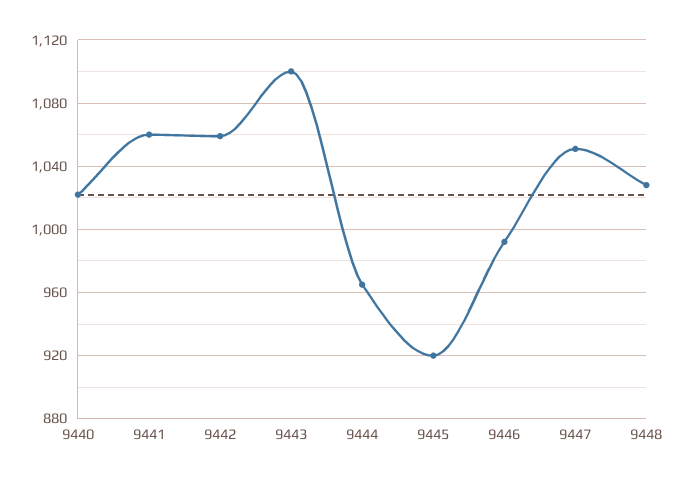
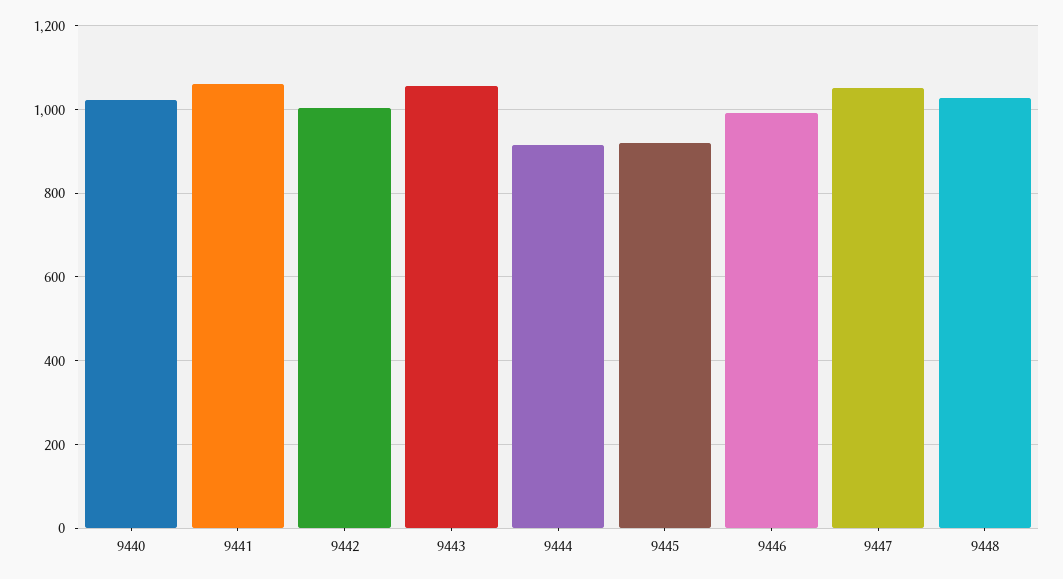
9442: 1060 -> 1000
9443: 1100 -> 1060
9444: 965 -> 920

